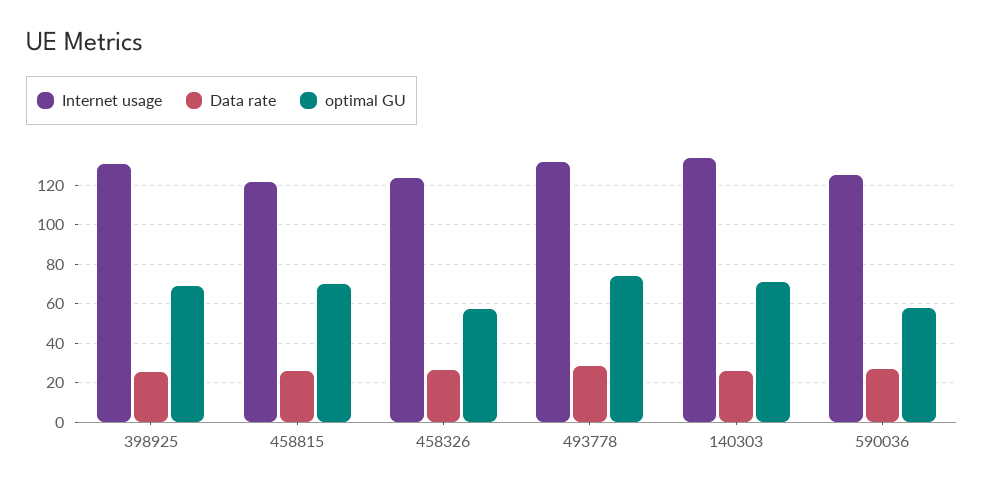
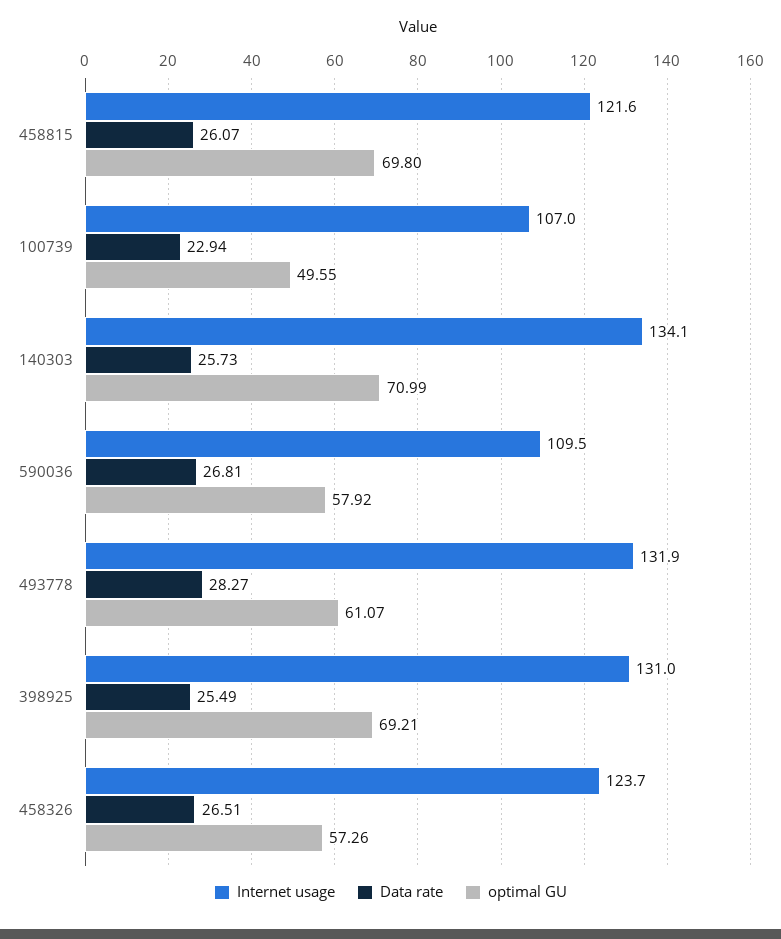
optimal GU, 493778: 75 -> 61.07
Internet usage, 590036: 125 -> 109.5
Internet usage, 100739: none -> 107
Data rate, 100739: none -> 22.94
optimal GU, 100739: none -> 49.55

